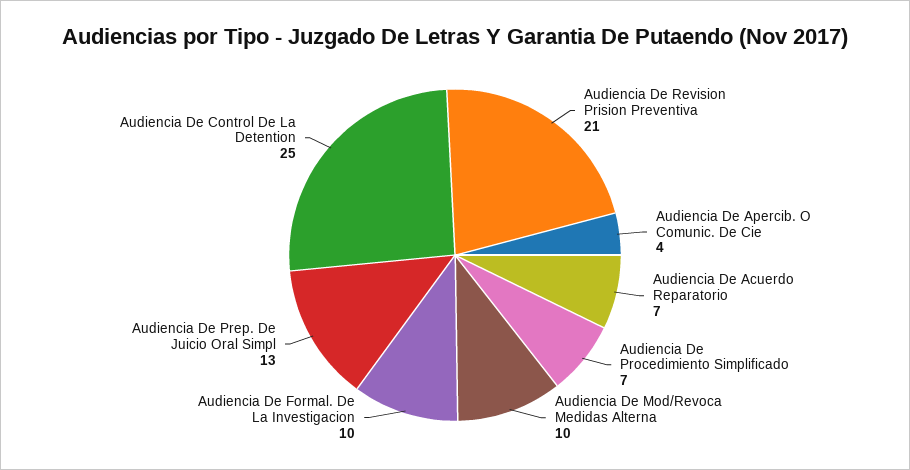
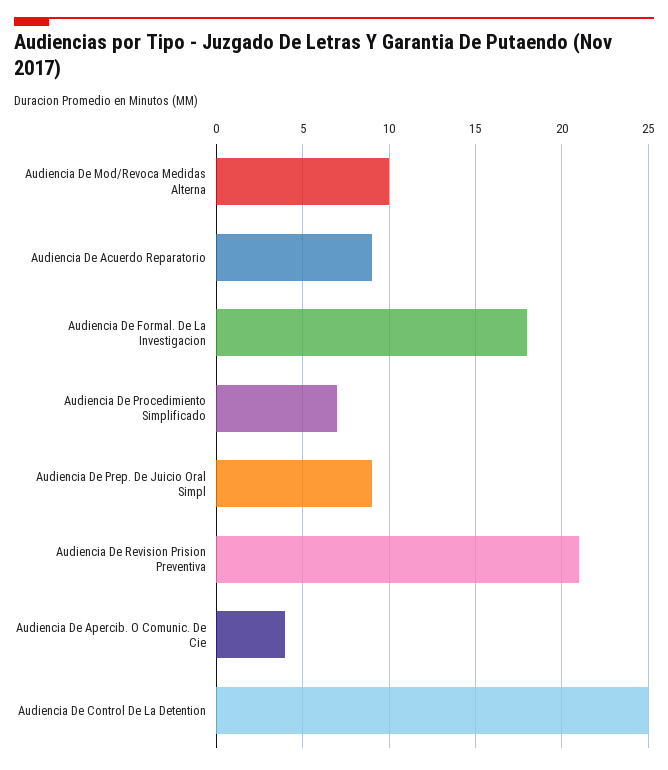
Audiencia De Acuerdo Reparatorio: 7 -> 9
Audiencia De Formal. De La Investigacion: 10 -> 18
Audiencia De Prep. De Juicio Oral Simpl: 13 -> 9

